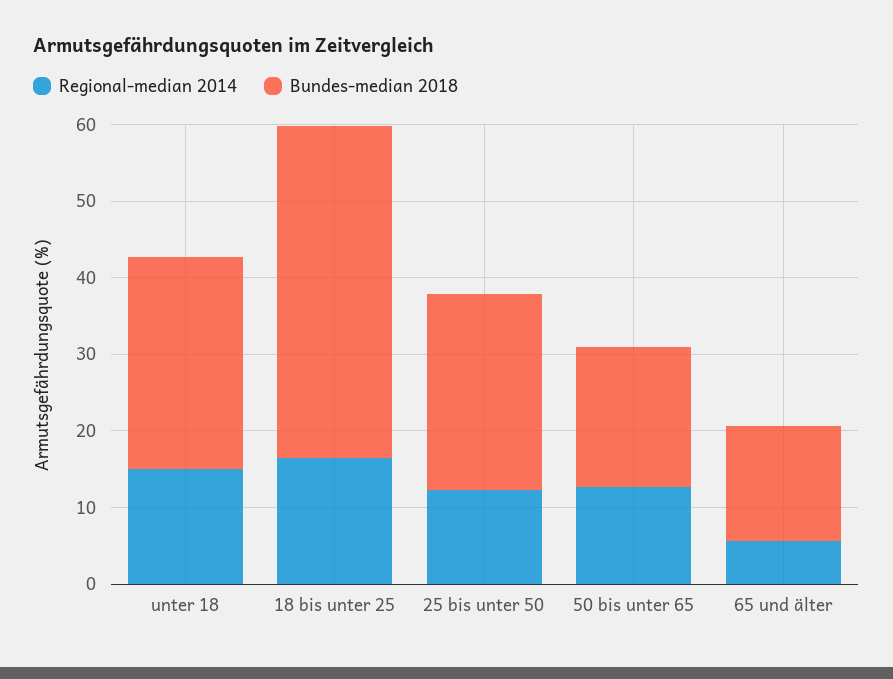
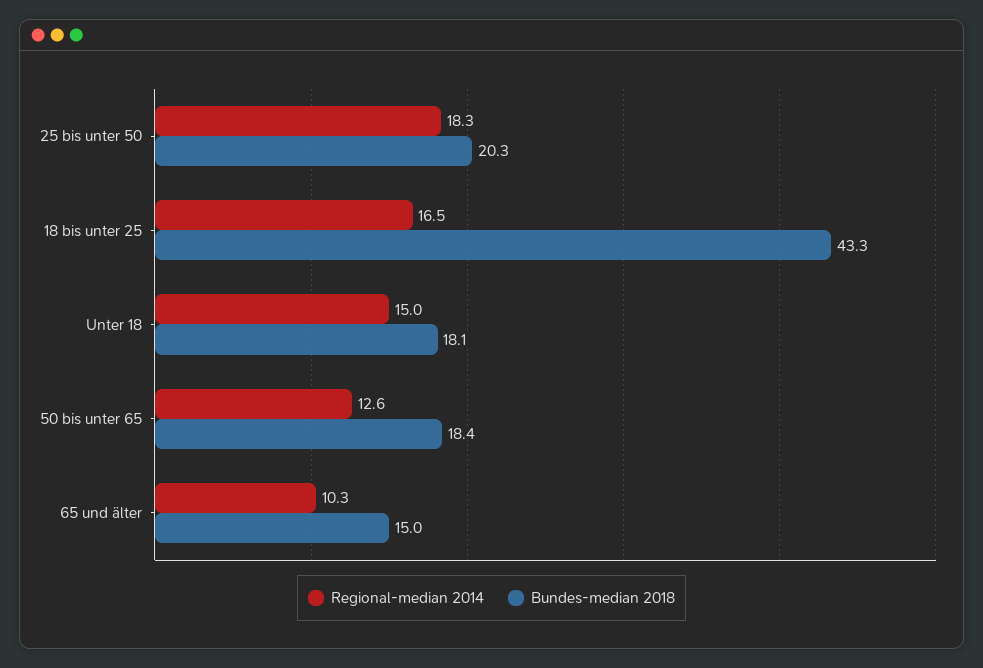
Bundes-median 2018, unter 18: 28 -> 18.1
Regional-median 2014, 25 bis unter 50: 12 -> 18.3
Bundes-median 2018, 25 bis unter 50: 26 -> 20.3
Regional-median 2014, 65 und älter: 6 -> 10.3

